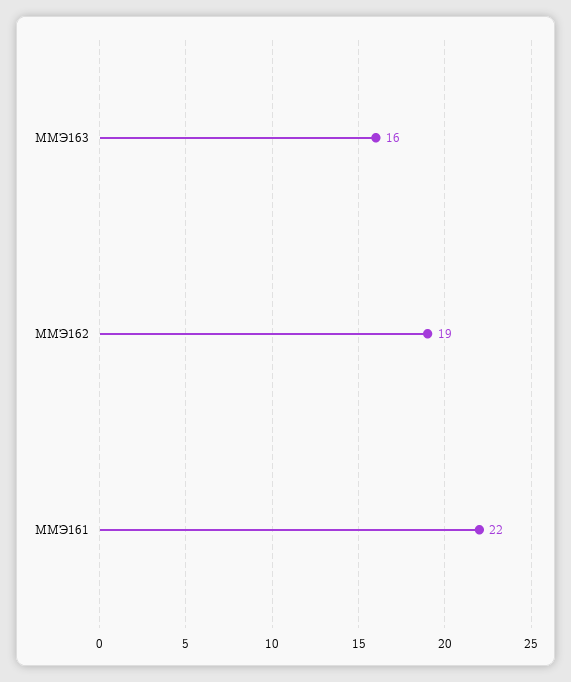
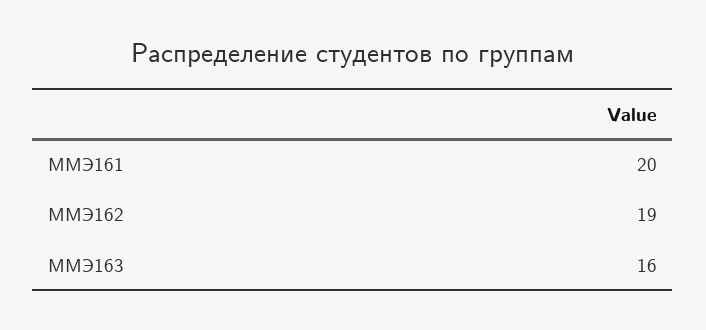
ММЭ161: 22 -> 20

